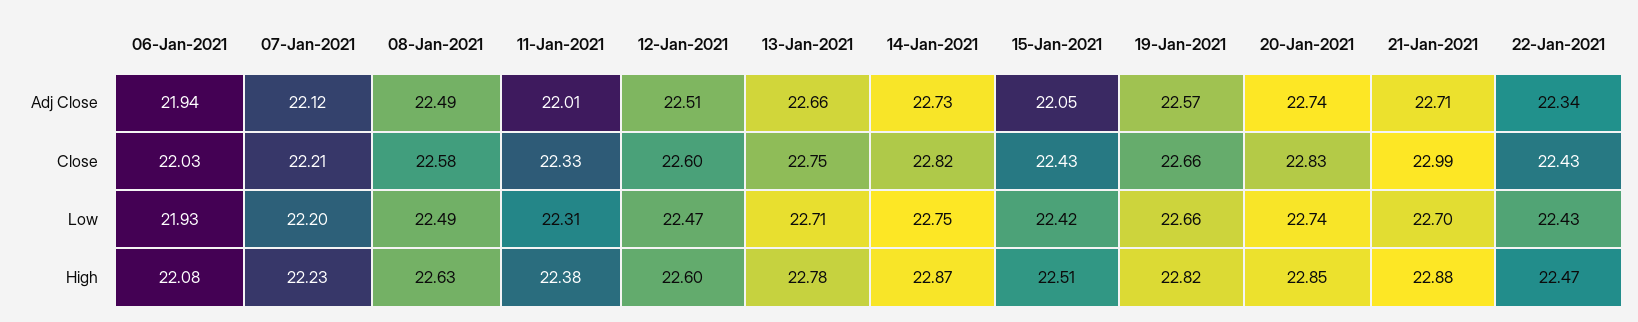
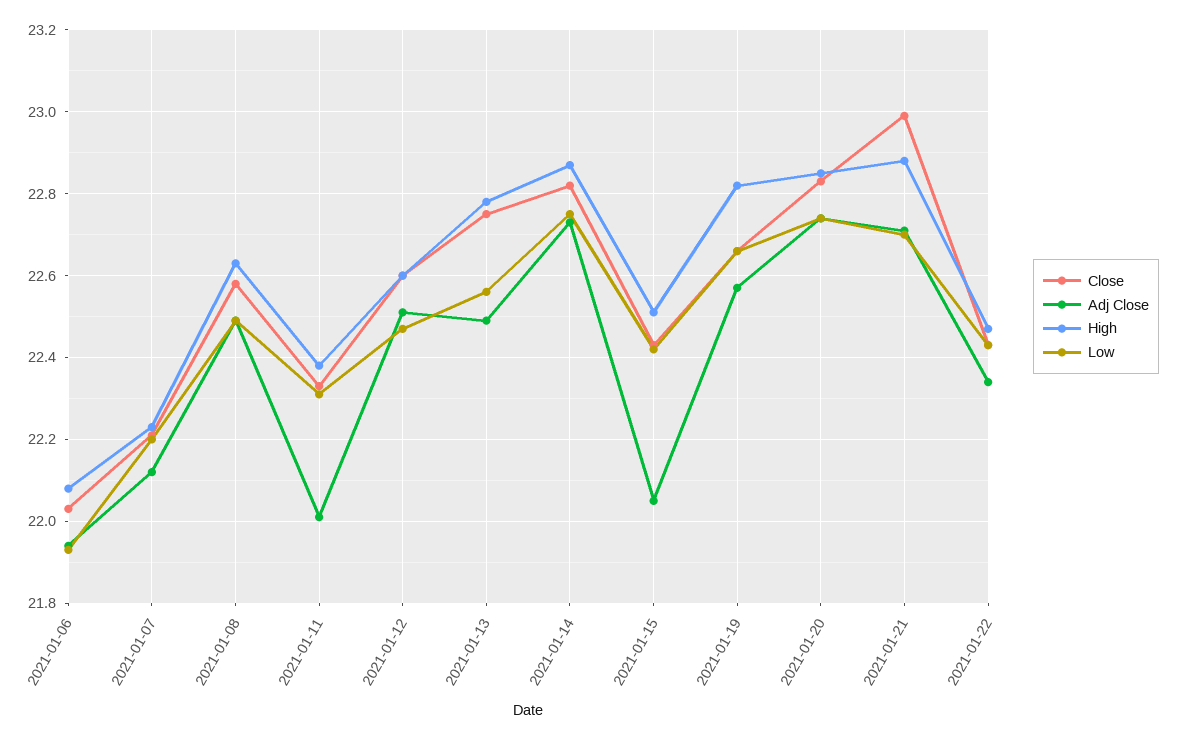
Adj Close, 13-Jan-2021: 22.66 -> 22.5
Low, 13-Jan-2021: 22.71 -> 22.55

